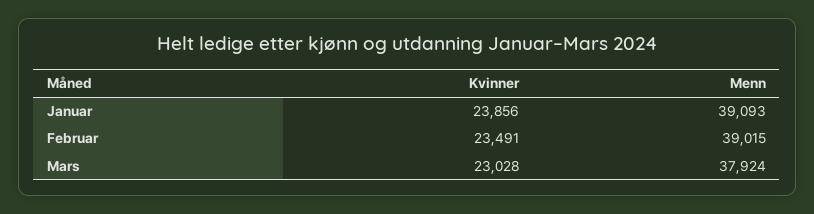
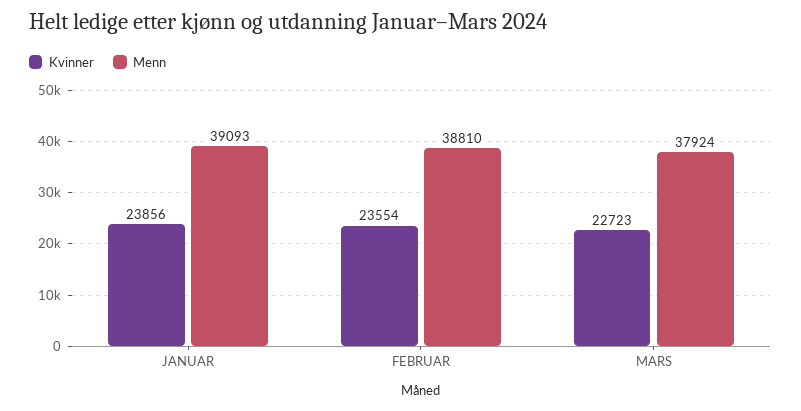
Kvinner, Februar: 23491 -> 23554
Menn, Februar: 39015 -> 38810
Kvinner, Mars: 23028 -> 22723

